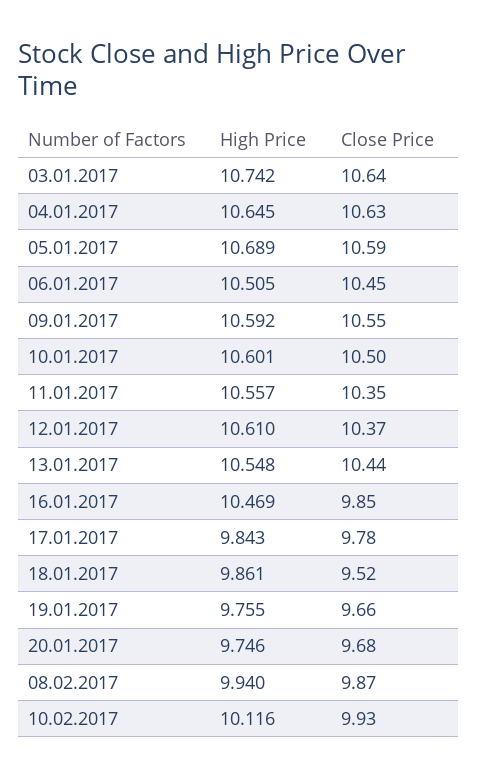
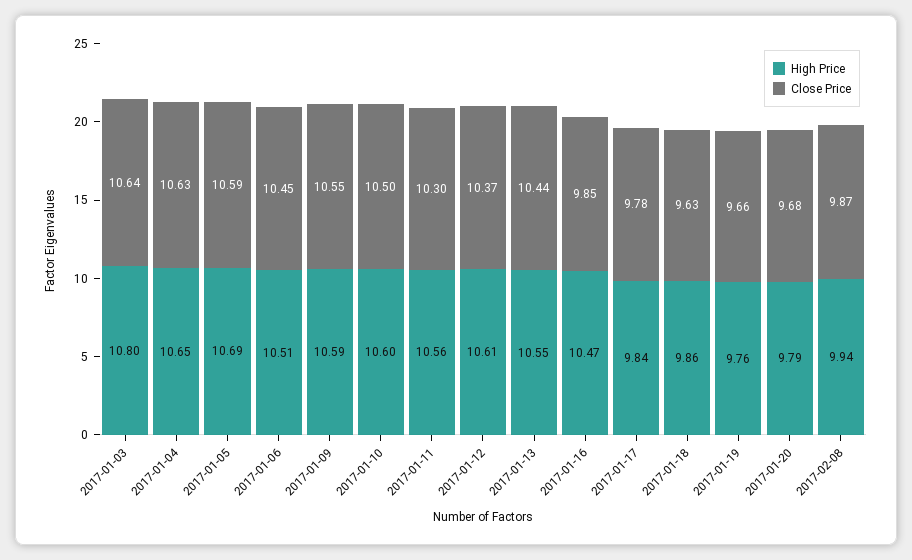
High Price, 03.01.2017: 10.742 -> 10.8
Close Price, 11.01.2017: 10.35 -> 10.3
Close Price, 18.01.2017: 9.52 -> 9.63
High Price, 20.01.2017: 9.746 -> 9.79
High Price, 10.02.2017: 10.116 -> none
Close Price, 10.02.2017: 9.93 -> none

